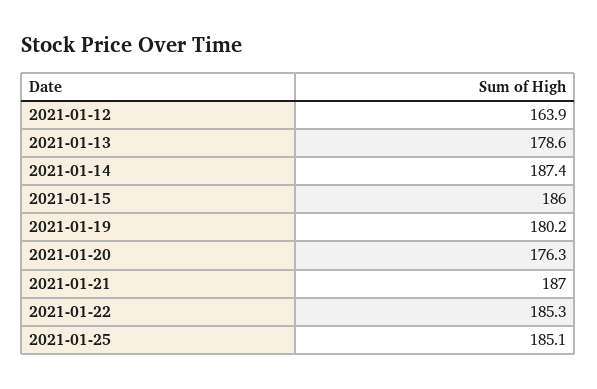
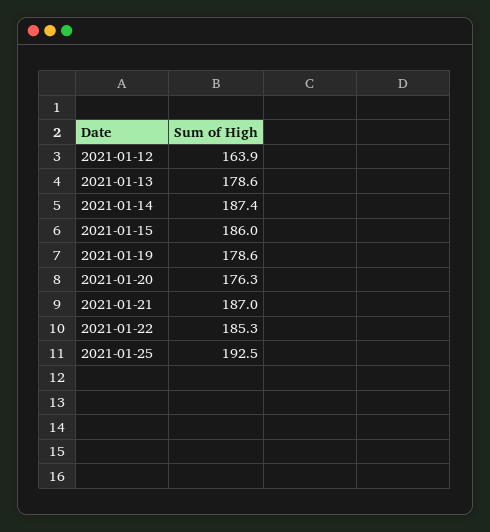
2021-01-19: 180.2 -> 178.6
2021-01-25: 185.1 -> 192.5

